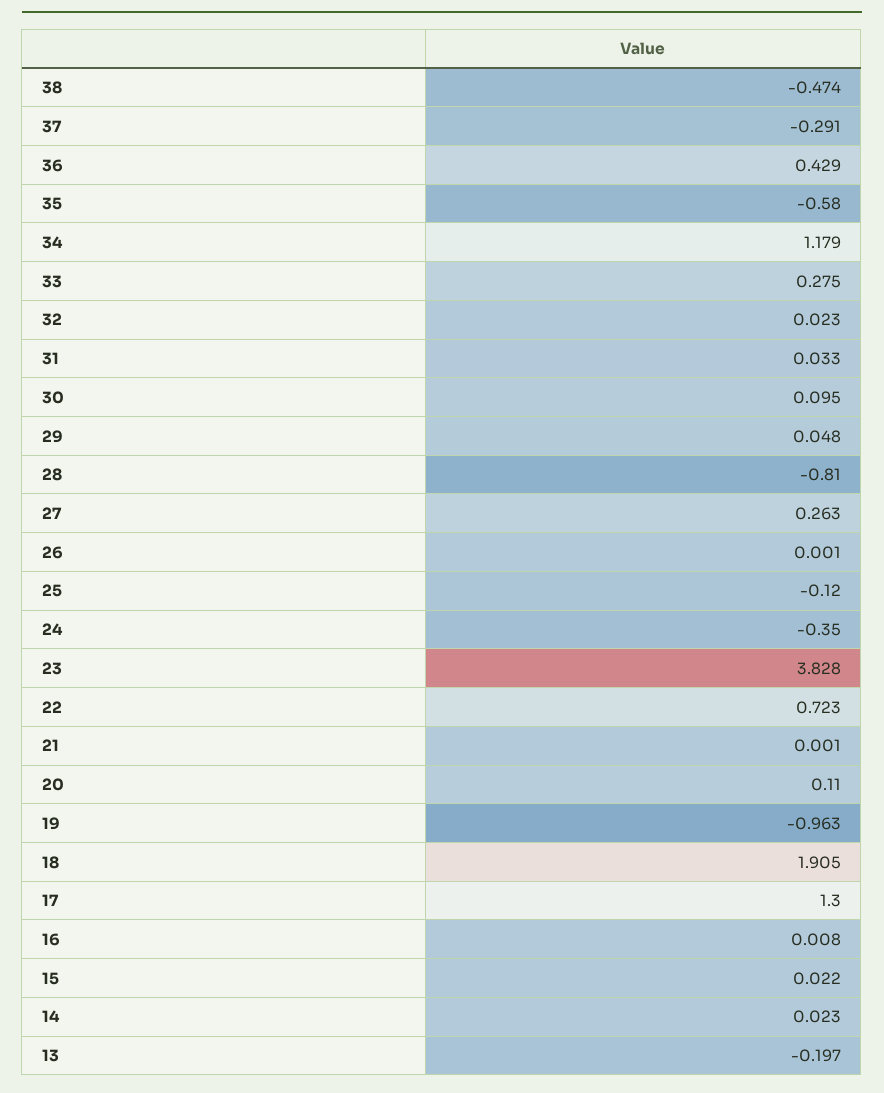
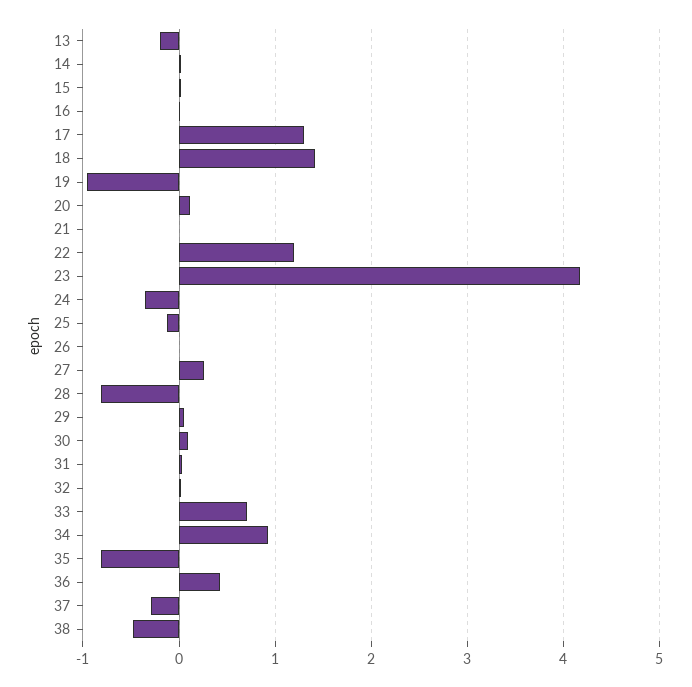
35: -0.58 -> -0.8
34: 1.179 -> 0.9
33: 0.275 -> 0.7
23: 3.828 -> 4.2
22: 0.723 -> 1.2
18: 1.905 -> 1.4

